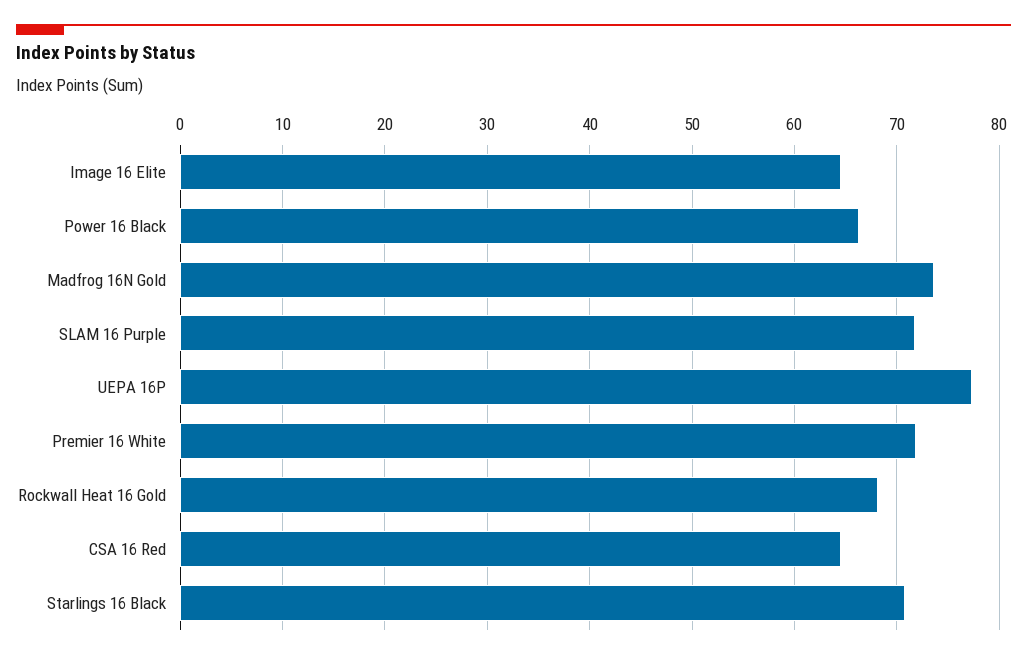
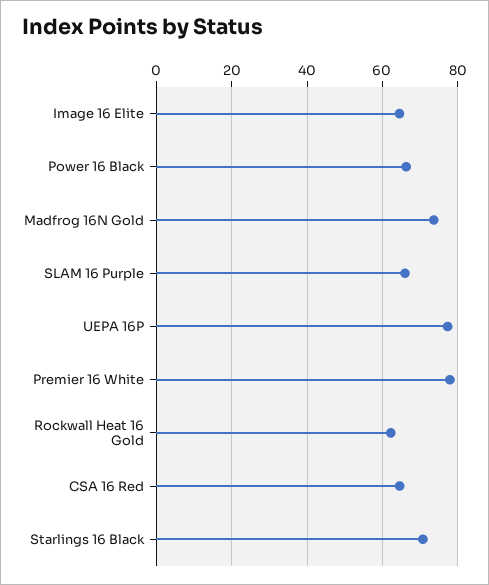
SLAM 16 Purple: 72 -> 66
Premier 16 White: 72 -> 78
Rockwall Heat 16 Gold: 68 -> 62

